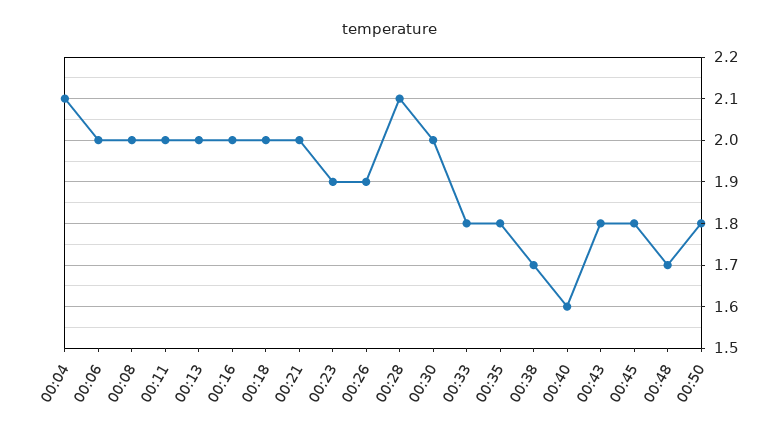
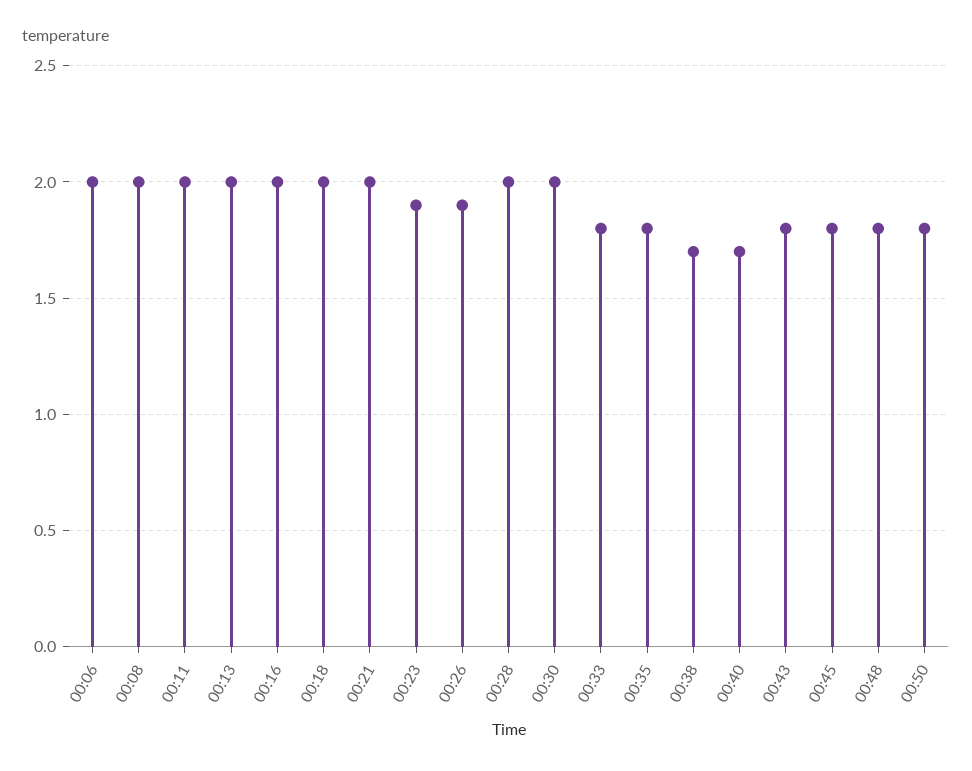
00:04: 2.1 -> none
00:28: 2.1 -> 2
00:40: 1.6 -> 1.7
00:48: 1.7 -> 1.8

